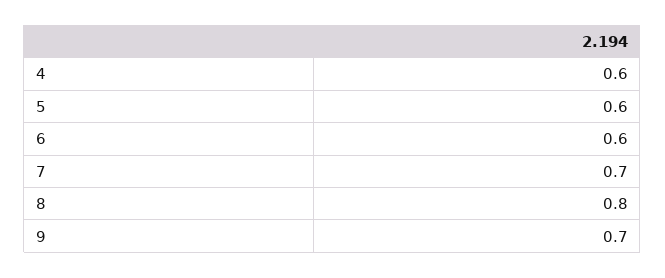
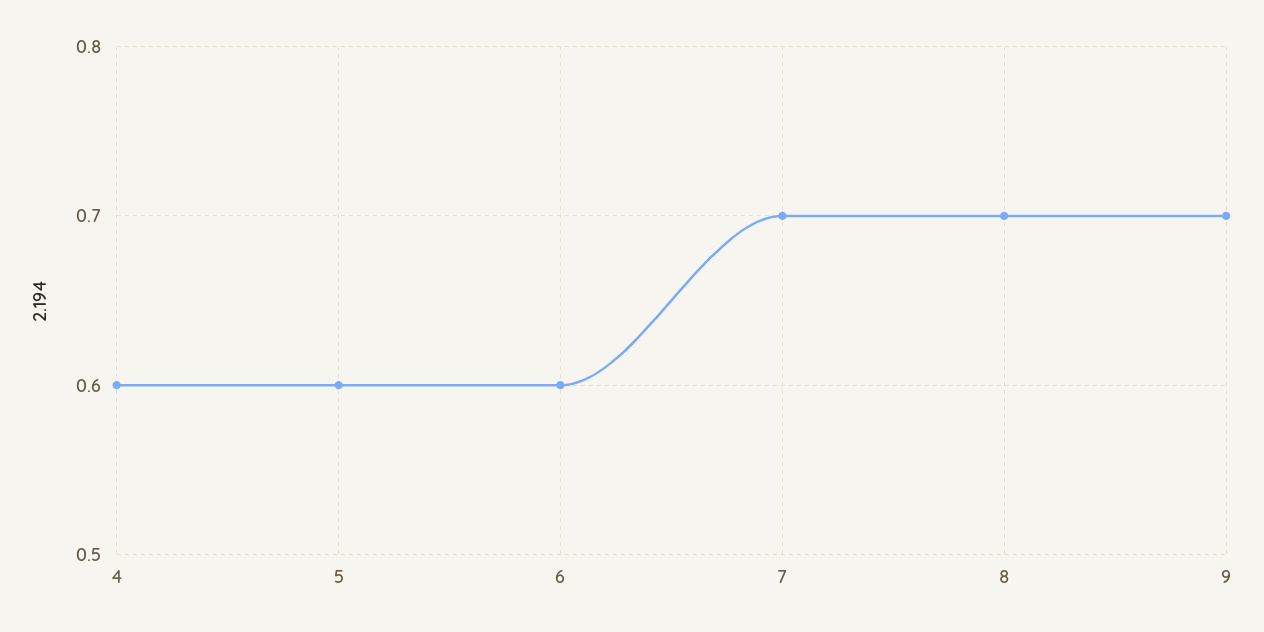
8: 0.8 -> 0.7

